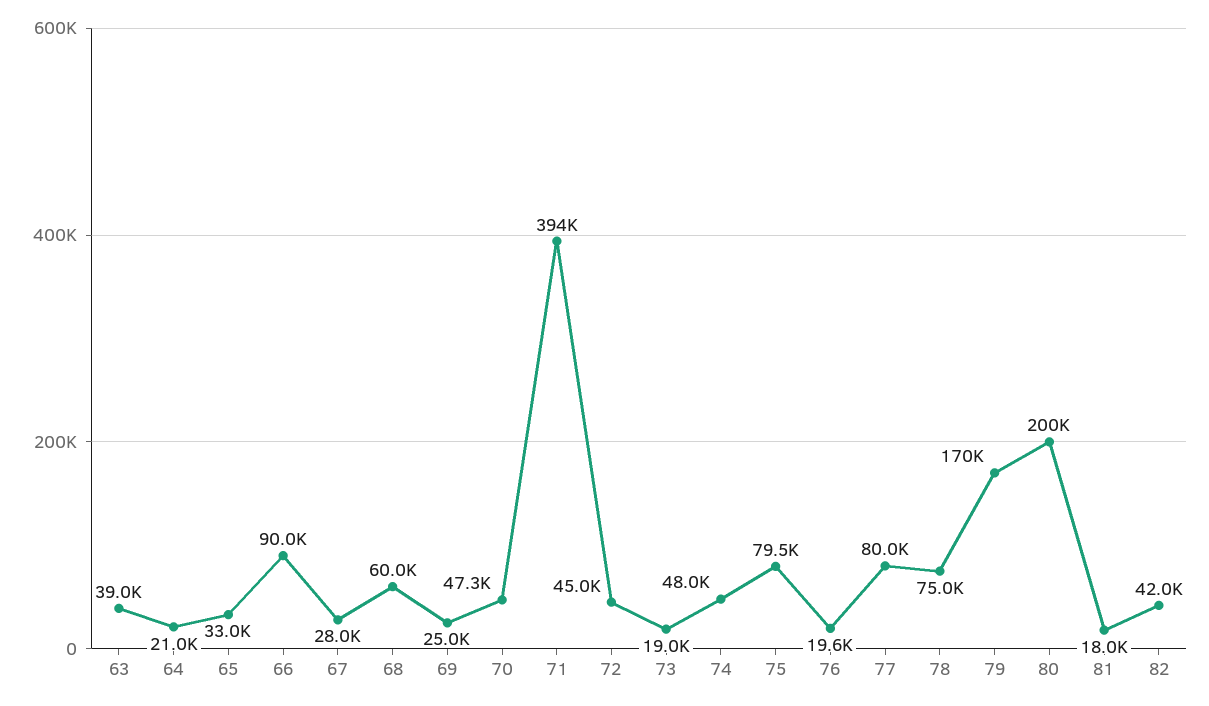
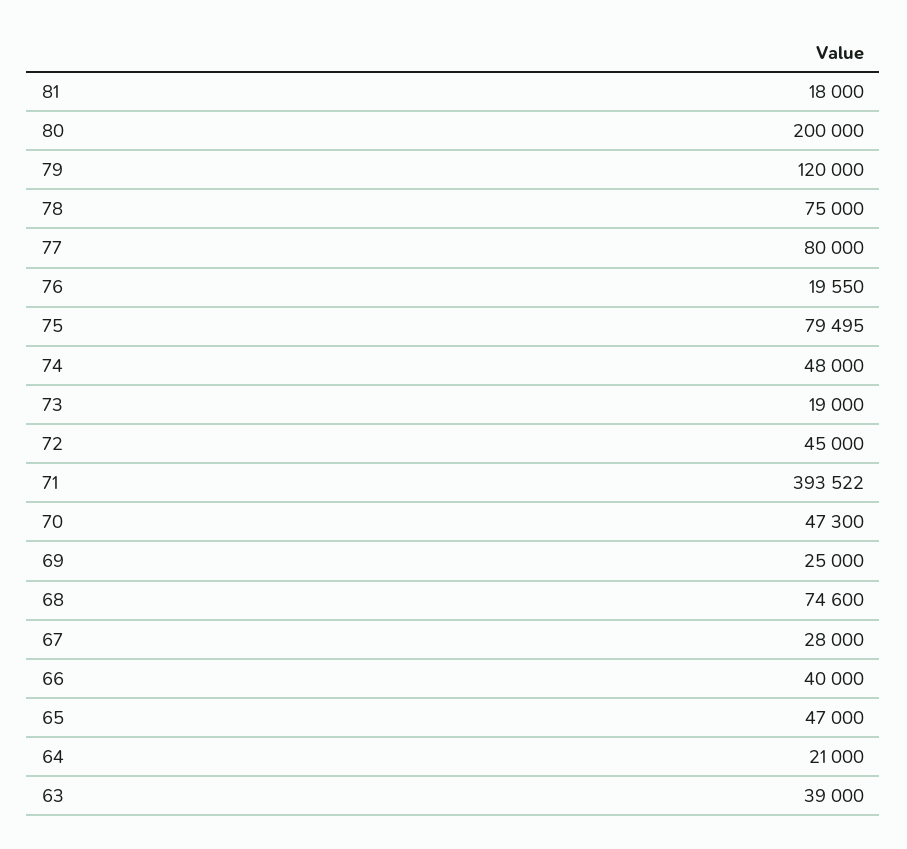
65: 33000 -> 47000
66: 90000 -> 40000
68: 60000 -> 74600
79: 170000 -> 120000
82: 42000 -> none

